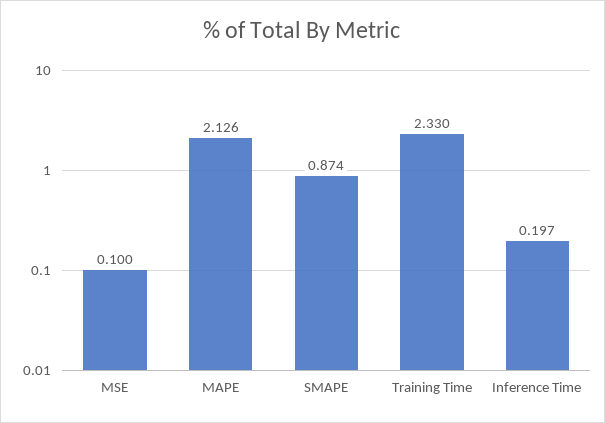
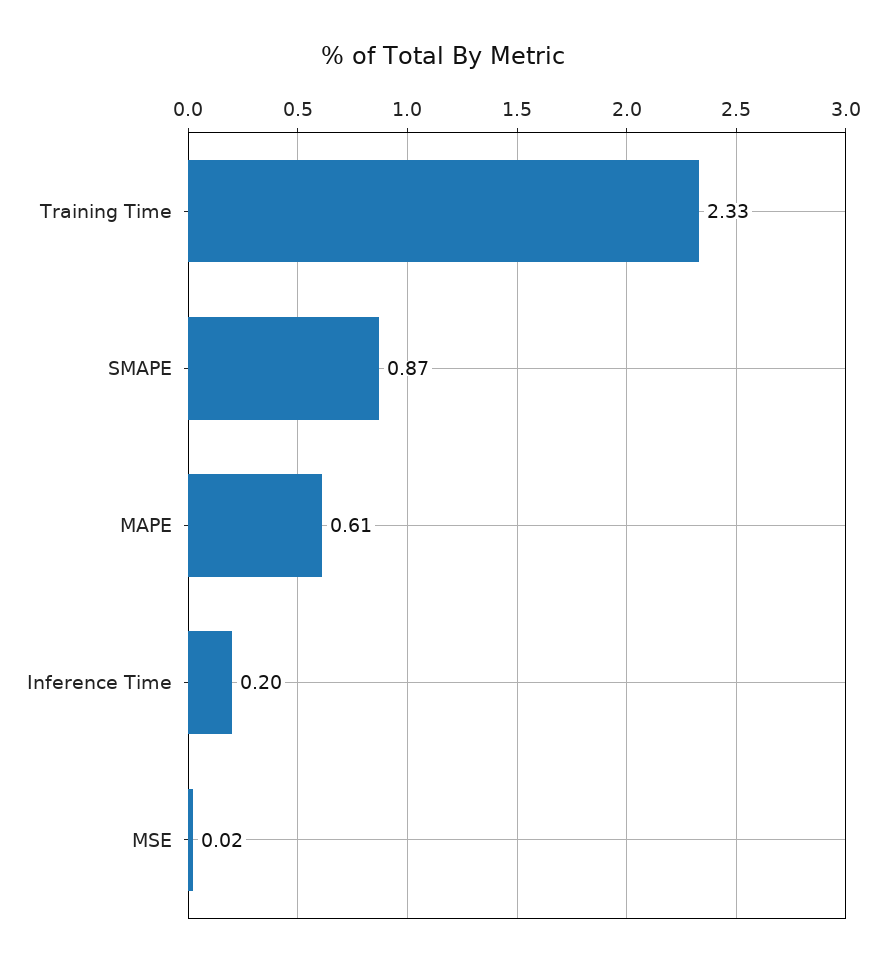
MSE: 0.1 -> 0.02
MAPE: 2.126 -> 0.61

